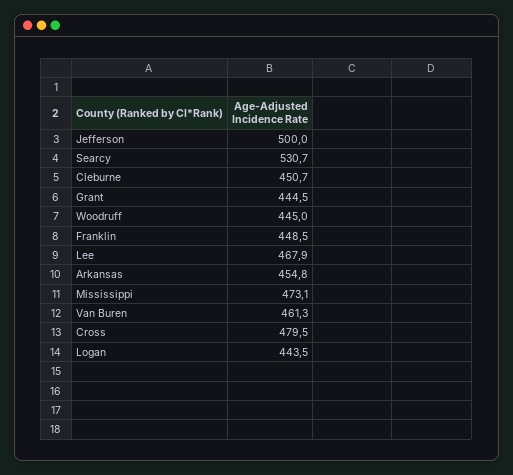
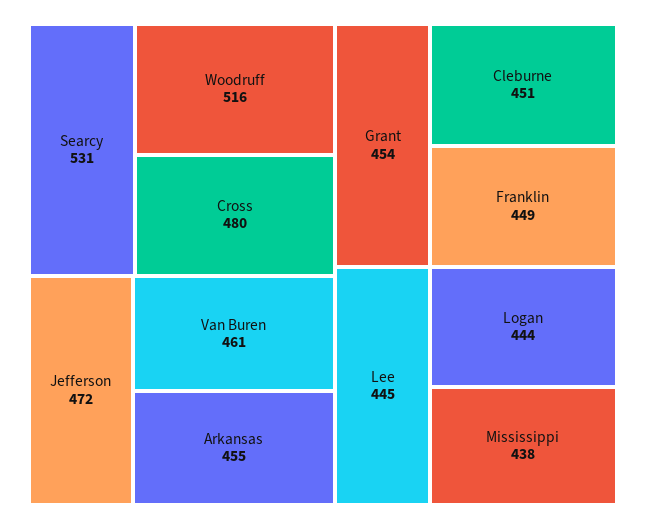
Jefferson: 500 -> 472
Grant: 444.5 -> 454
Woodruff: 445 -> 516
Lee: 467.9 -> 445
Mississippi: 473.1 -> 438

